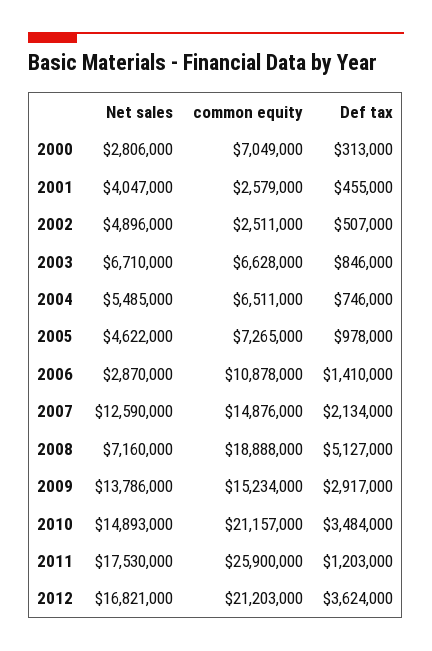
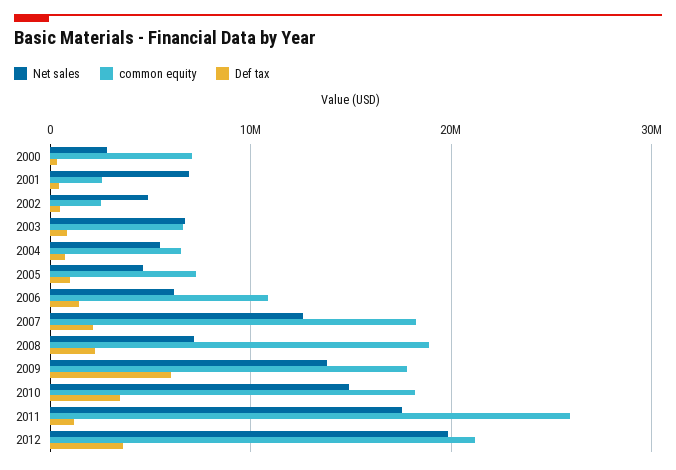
Net sales, 2001: 4047000 -> 7000000
Net sales, 2006: 2870000 -> 6000000
common equity, 2007: 14876000 -> 18000000
Def tax, 2008: 5127000 -> 2000000
common equity, 2009: 15234000 -> 18000000
Def tax, 2009: 2917000 -> 6000000
common equity, 2010: 21157000 -> 18000000
Net sales, 2012: 16821000 -> 20000000

